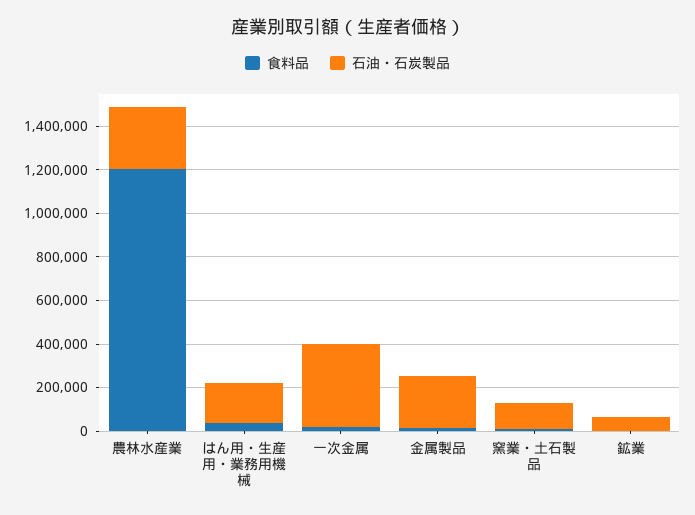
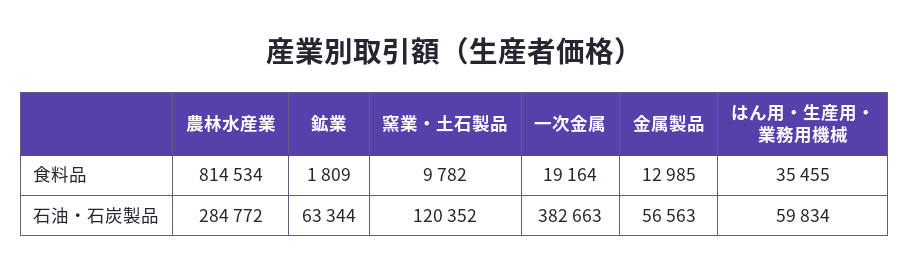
食料品, 農林水産業: 1200000 -> 814534
石油・石炭製品, はん用・生産用・業務用機械: 200000 -> 59834
石油・石炭製品, 金属製品: 250000 -> 56563

